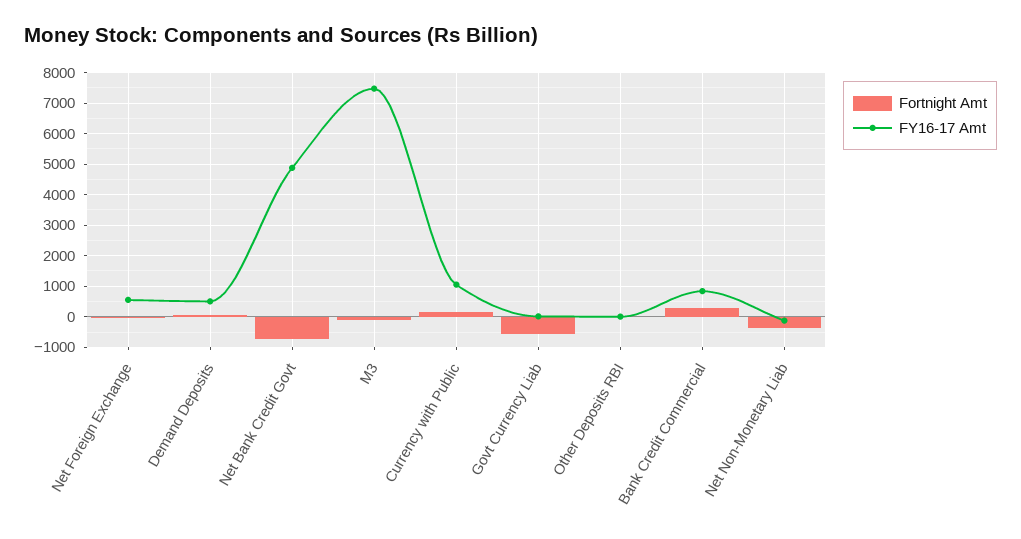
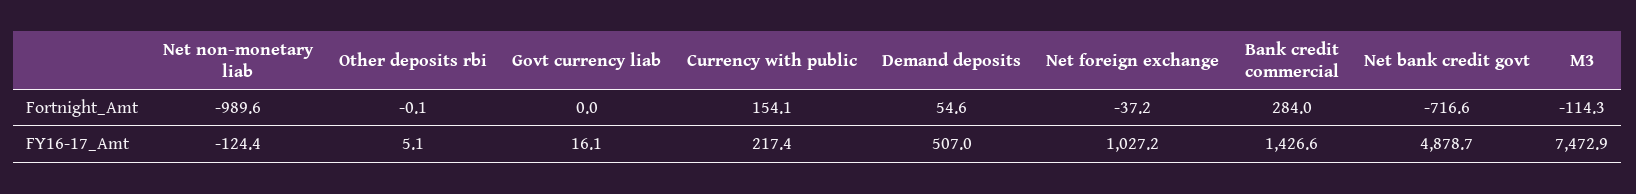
FY16-17 Amt, Net Foreign Exchange: 600 -> 1027.2
FY16-17 Amt, Currency with Public: 1000 -> 217.4
Fortnight Amt, Govt Currency Liab: -600 -> 0
FY16-17 Amt, Bank Credit Commercial: 800 -> 1426.6
Fortnight Amt, Net Non-Monetary Liab: -400 -> -989.6

